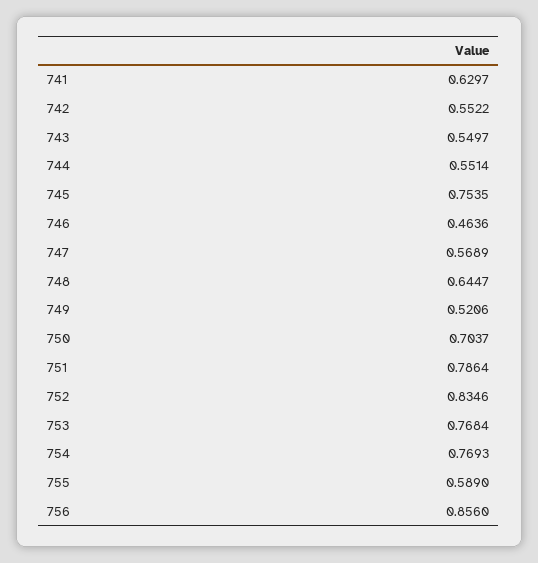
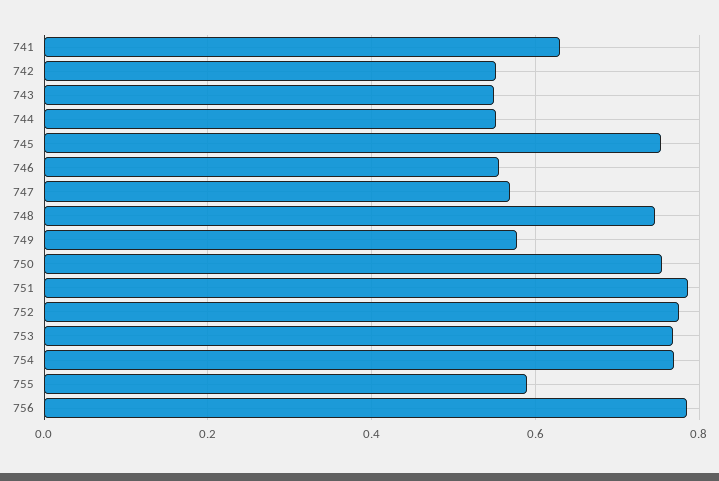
746: 0.4636 -> 0.56
748: 0.6447 -> 0.74
749: 0.5206 -> 0.58
750: 0.7037 -> 0.76
752: 0.8346 -> 0.78
756: 0.856 -> 0.78

